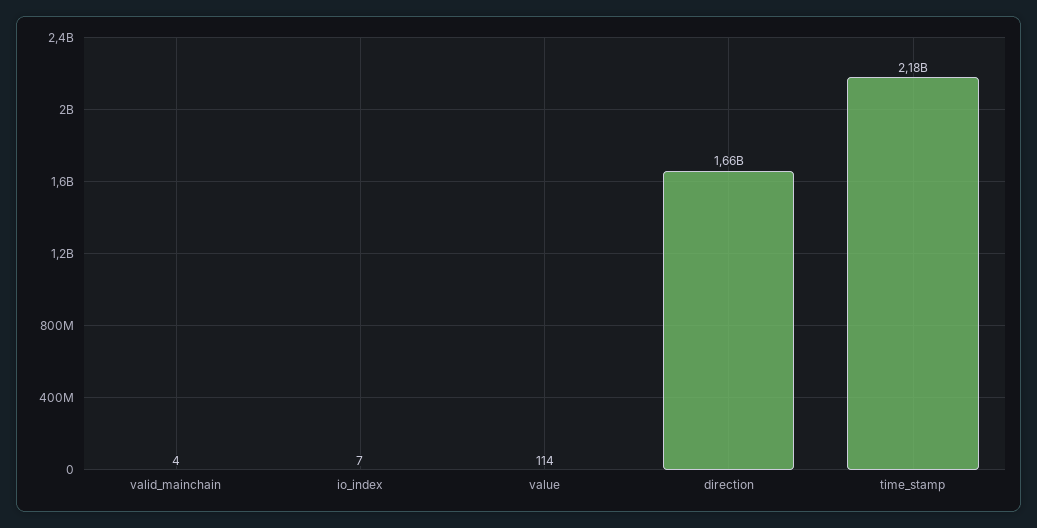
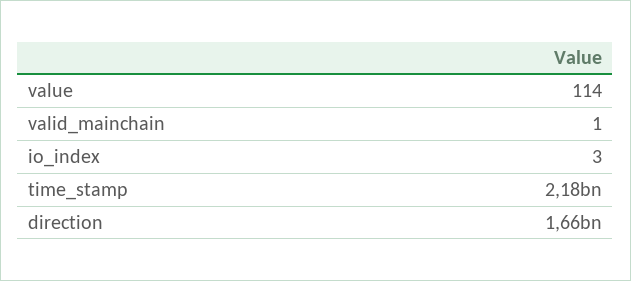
valid_mainchain: 4 -> 1
io_index: 7 -> 3

